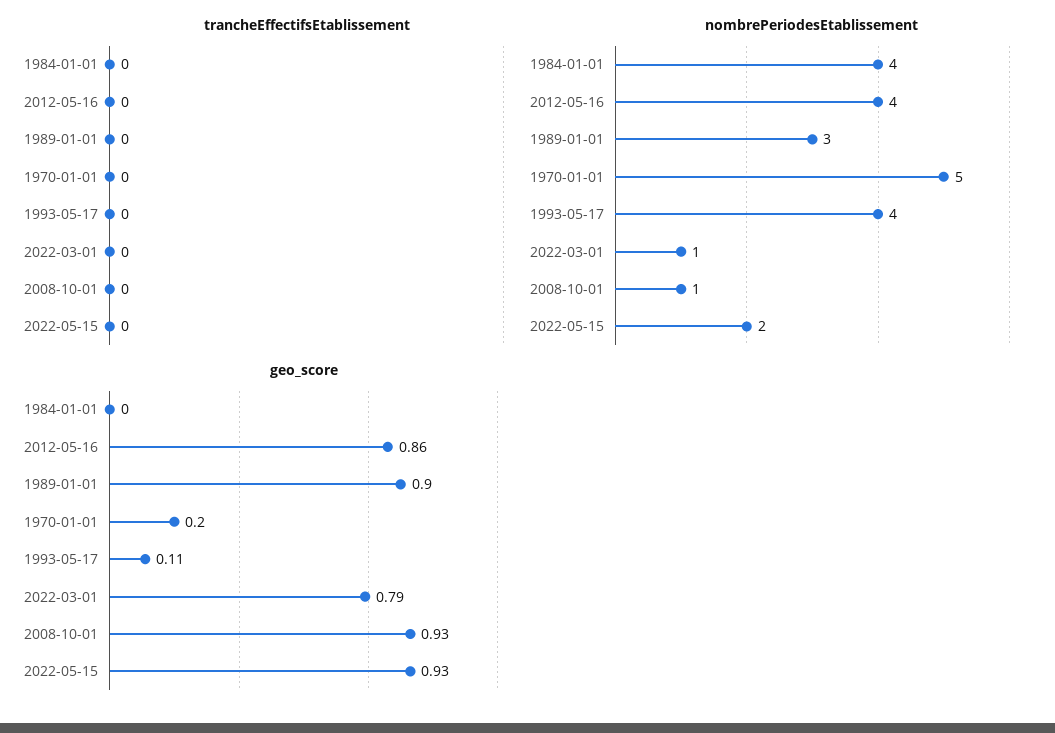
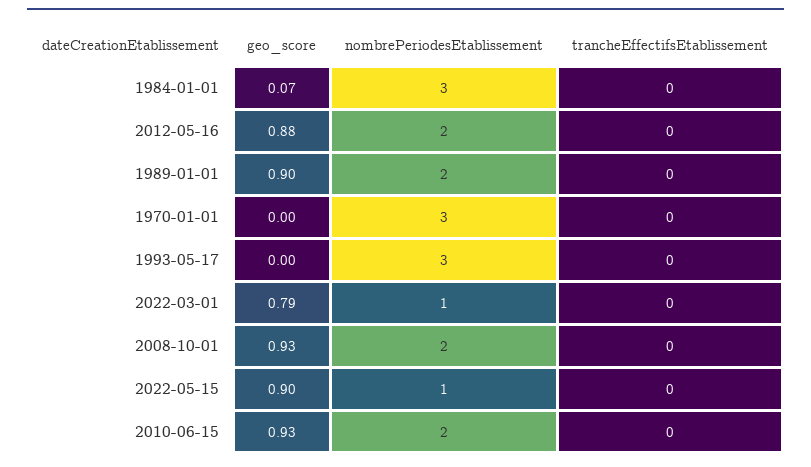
nombrePeriodesEtablissement, 1984-01-01: 4 -> 3
nombrePeriodesEtablissement, 2012-05-16: 4 -> 2
nombrePeriodesEtablissement, 1989-01-01: 3 -> 2
nombrePeriodesEtablissement, 1970-01-01: 5 -> 3
nombrePeriodesEtablissement, 1993-05-17: 4 -> 3
nombrePeriodesEtablissement, 2008-10-01: 1 -> 2
nombrePeriodesEtablissement, 2022-05-15: 2 -> 1
geo_score, 1984-01-01: 0 -> 0.07
geo_score, 2012-05-16: 0.86 -> 0.88
geo_score, 1970-01-01: 0.2 -> 0
geo_score, 1993-05-17: 0.11 -> 0
geo_score, 2022-05-15: 0.93 -> 0.9
geo_score, 2010-06-15: none -> 0.93
nombrePeriodesEtablissement, 2010-06-15: none -> 2
trancheEffectifsEtablissement, 2010-06-15: none -> 0

